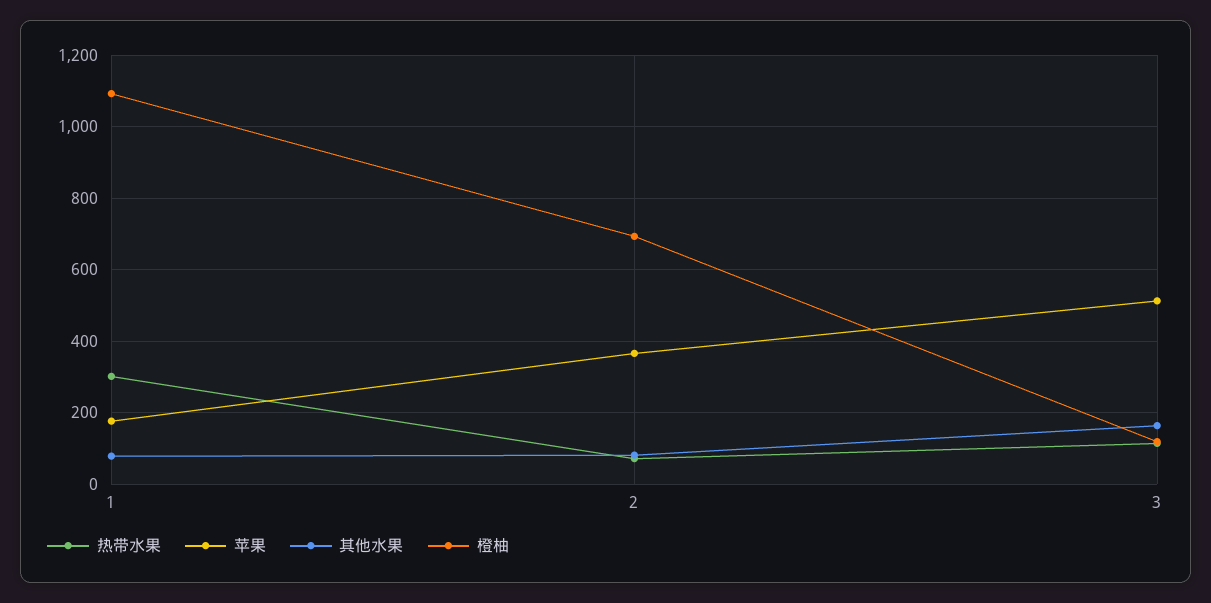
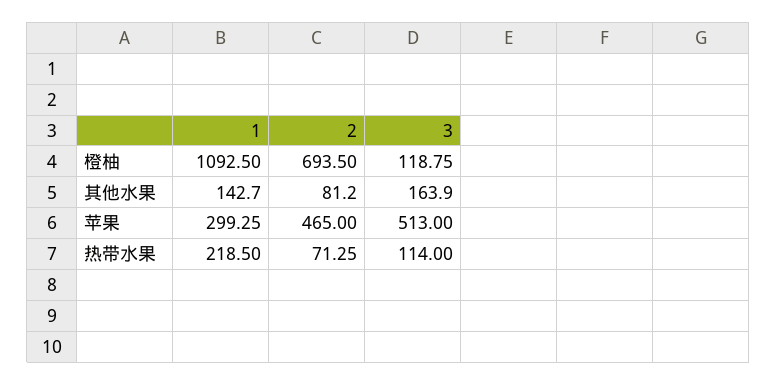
热带水果, 1: 300 -> 218.5
苹果, 1: 180 -> 299.25
其他水果, 1: 80 -> 142.7
苹果, 2: 360 -> 465

